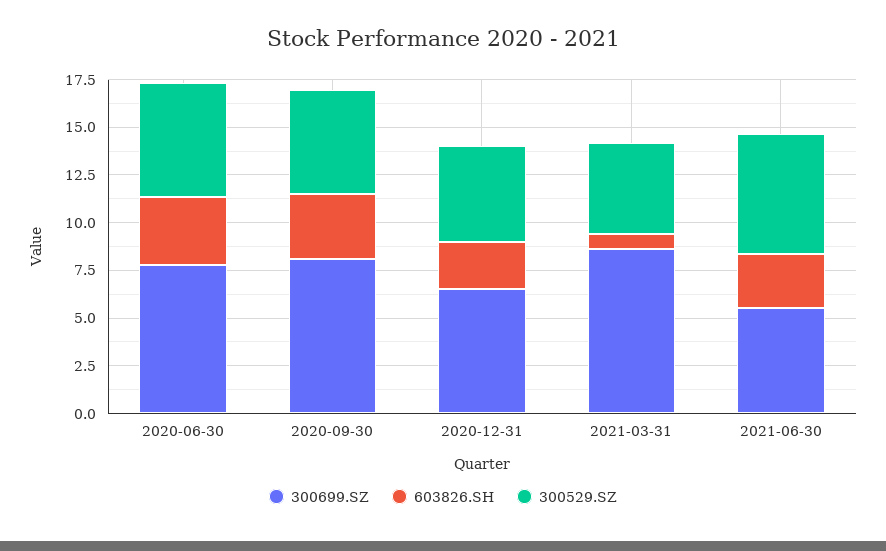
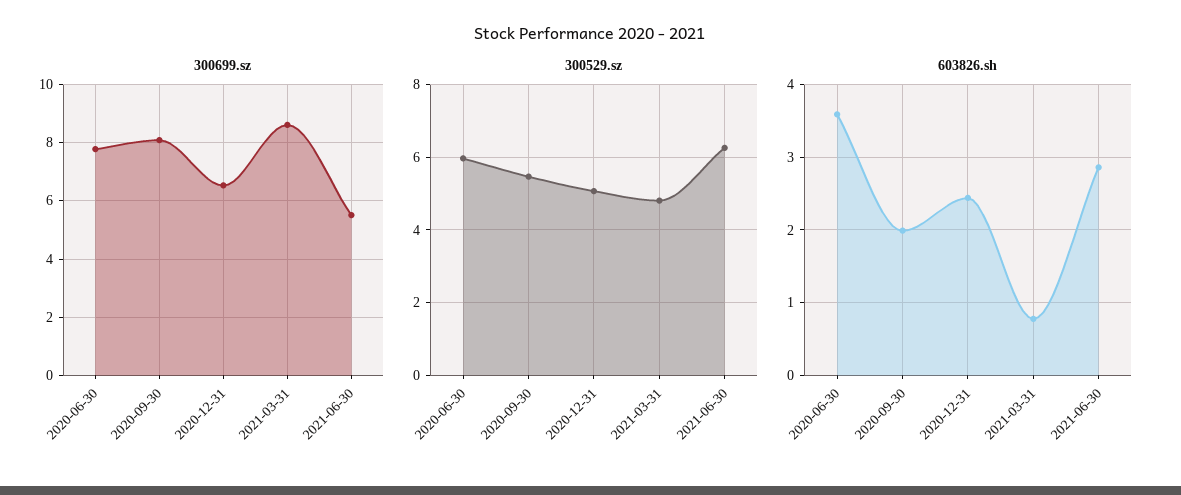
603826.SH, 2020-09-30: 3.5 -> 2

